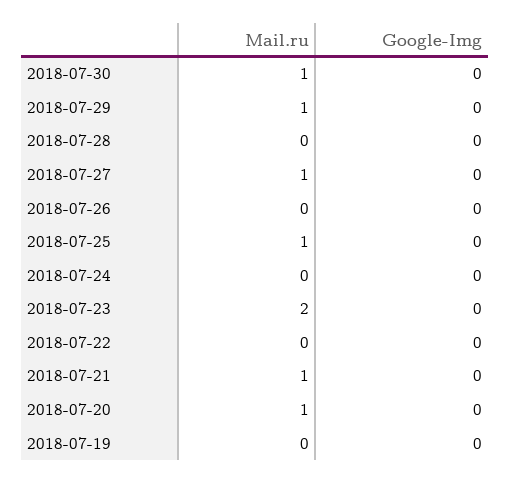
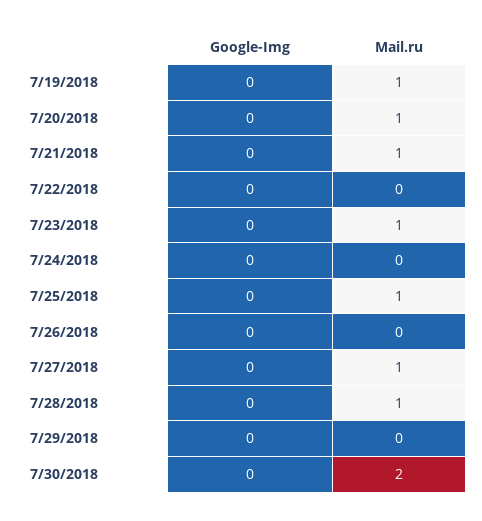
Mail.ru, 2018-07-30: 1 -> 2
Mail.ru, 2018-07-29: 1 -> 0
Mail.ru, 2018-07-28: 0 -> 1
Mail.ru, 2018-07-23: 2 -> 1
Mail.ru, 2018-07-19: 0 -> 1

